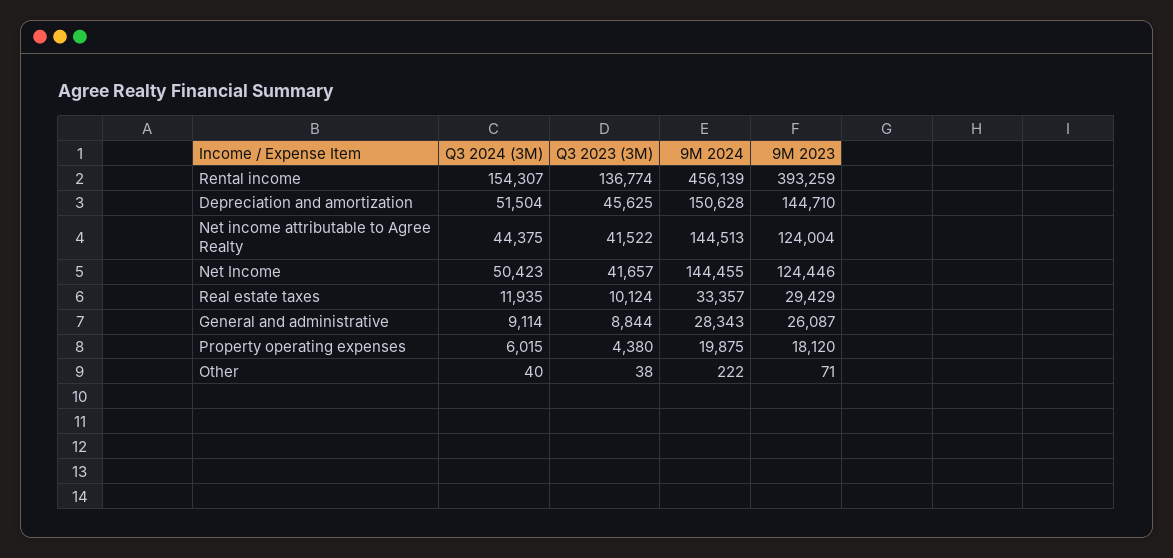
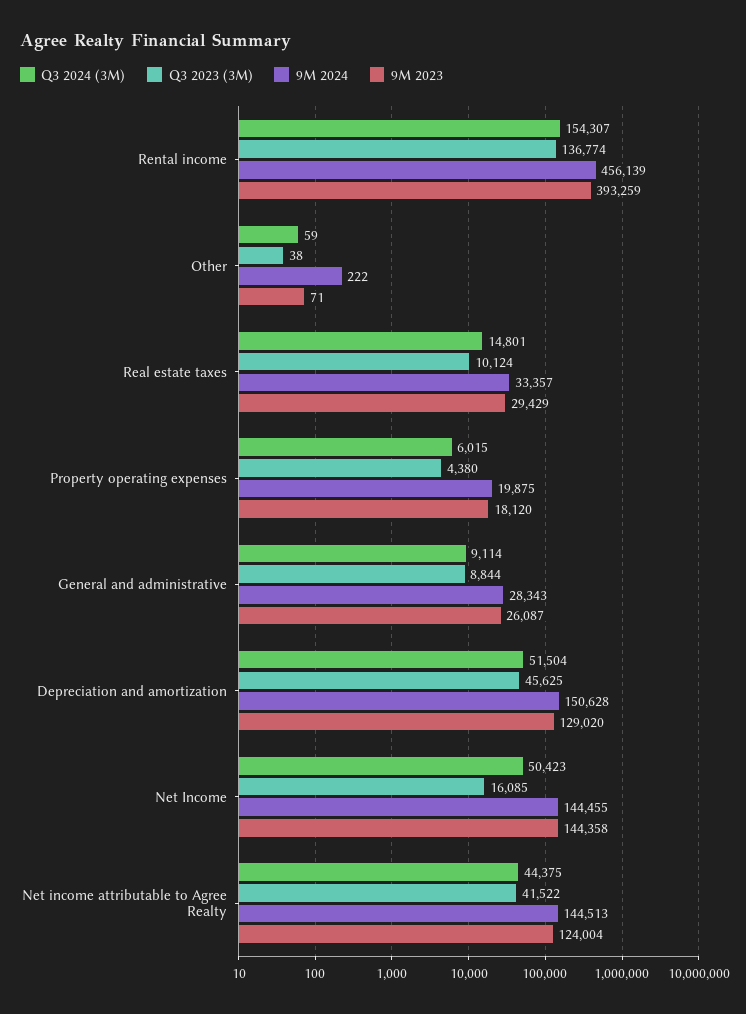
9M 2023, Depreciation and amortization: 144710 -> 129020
Q3 2023 (3M), Net Income: 41657 -> 16085
9M 2023, Net Income: 124446 -> 144358
Q3 2024 (3M), Real estate taxes: 11935 -> 14801
Q3 2024 (3M), Other: 40 -> 59

